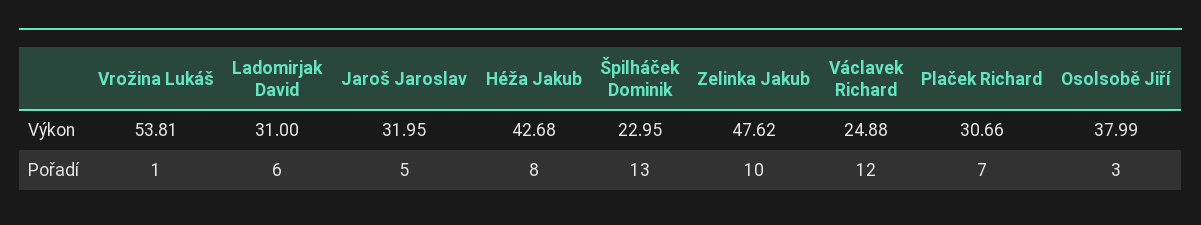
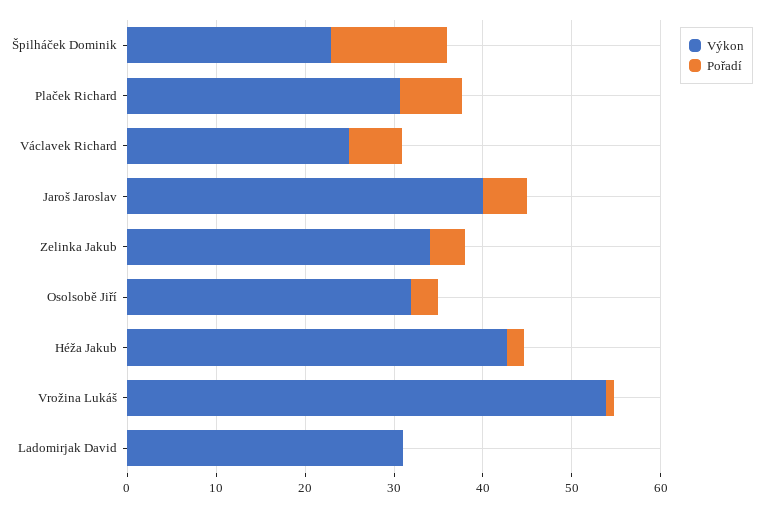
Výkon, Jaroš Jaroslav: 31.95 -> 40
Výkon, Zelinka Jakub: 47.62 -> 34
Výkon, Osolsobě Jiří: 37.99 -> 32
Pořadí, Ladomirjak David: 6 -> 0
Pořadí, Héža Jakub: 8 -> 2
Pořadí, Zelinka Jakub: 10 -> 4
Pořadí, Václavek Richard: 12 -> 6

